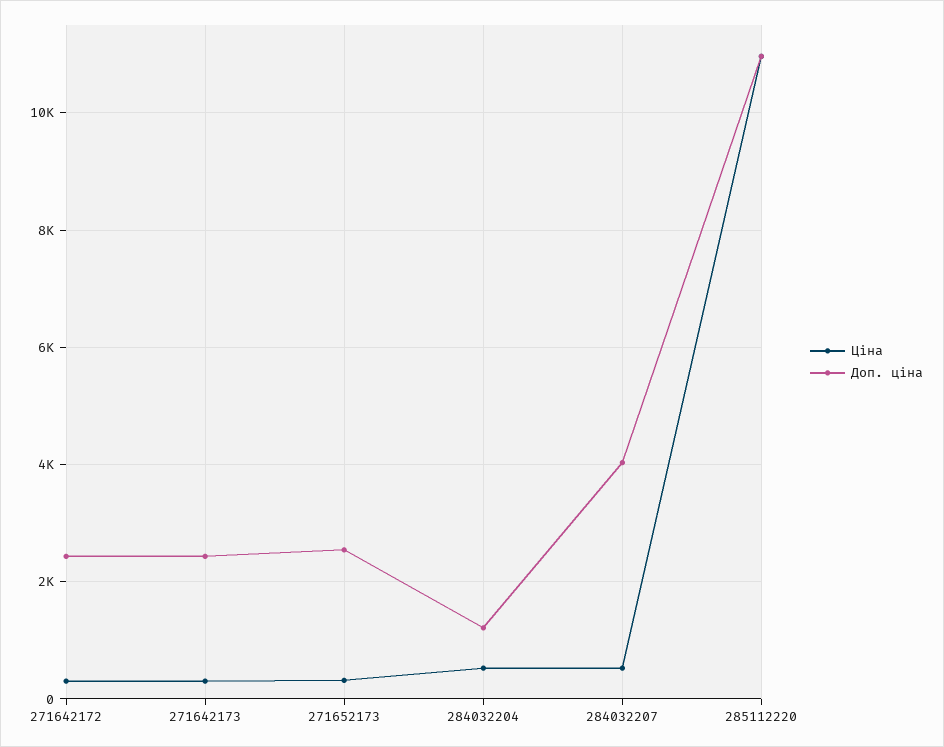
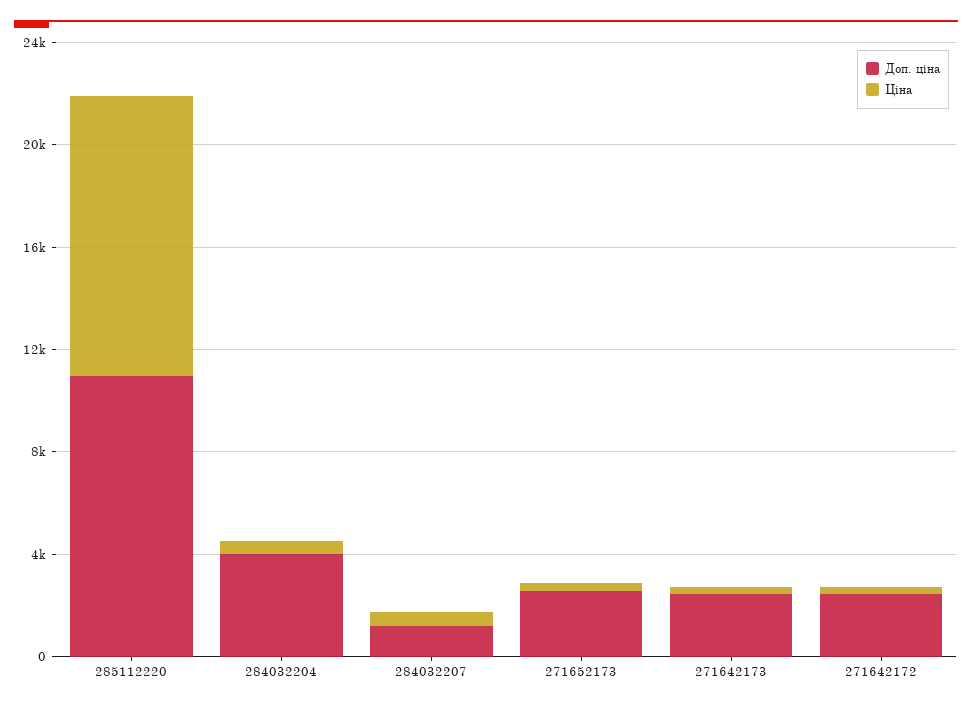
Доп. ціна, 284032204: 1200 -> 4000
Доп. ціна, 284032207: 4000 -> 1000

